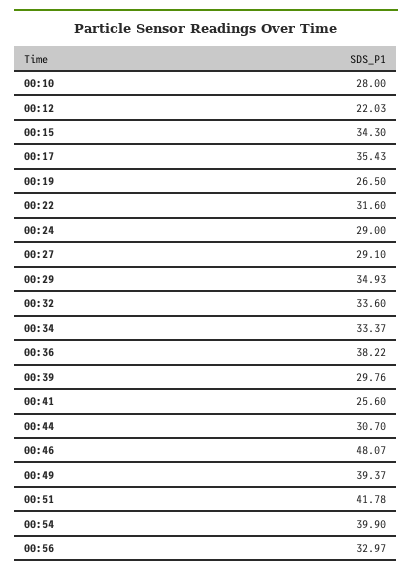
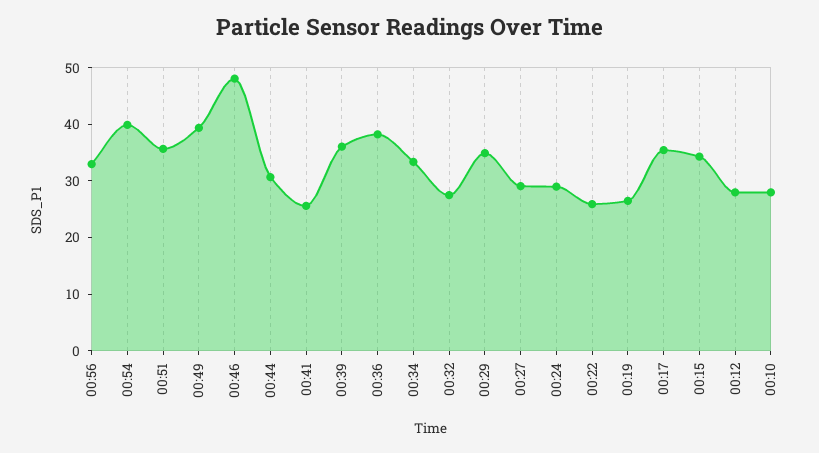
00:12: 22.03 -> 28
00:22: 31.6 -> 26
00:32: 33.6 -> 28
00:39: 29.76 -> 36
00:51: 41.78 -> 36

